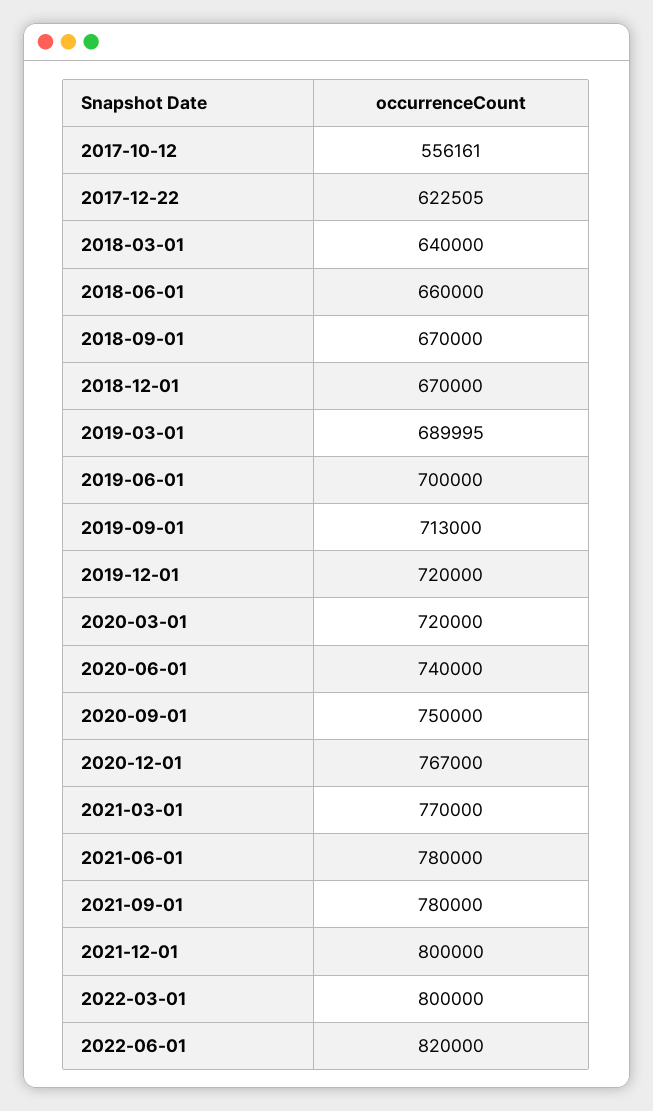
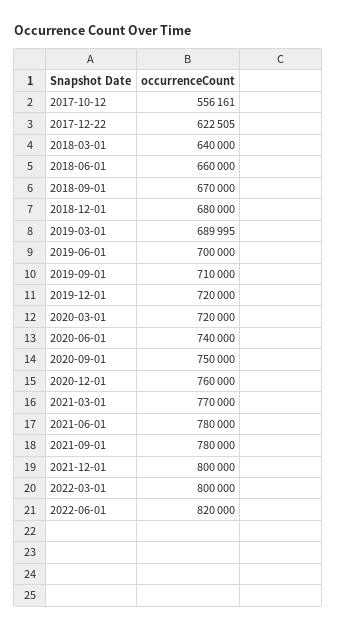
2018-12-01: 670000 -> 680000
2019-09-01: 713000 -> 710000
2020-12-01: 767000 -> 760000

